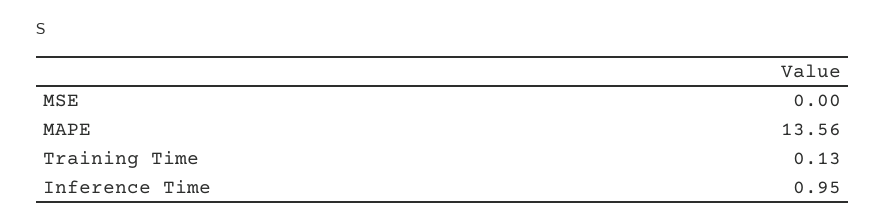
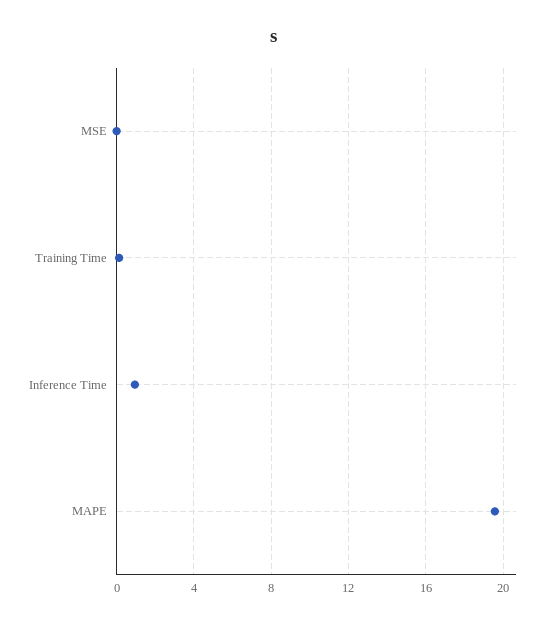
MAPE: 13.56 -> 19.5

